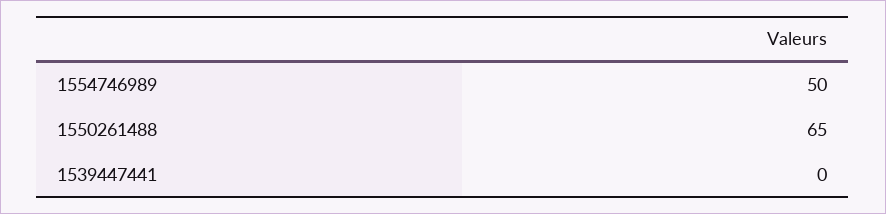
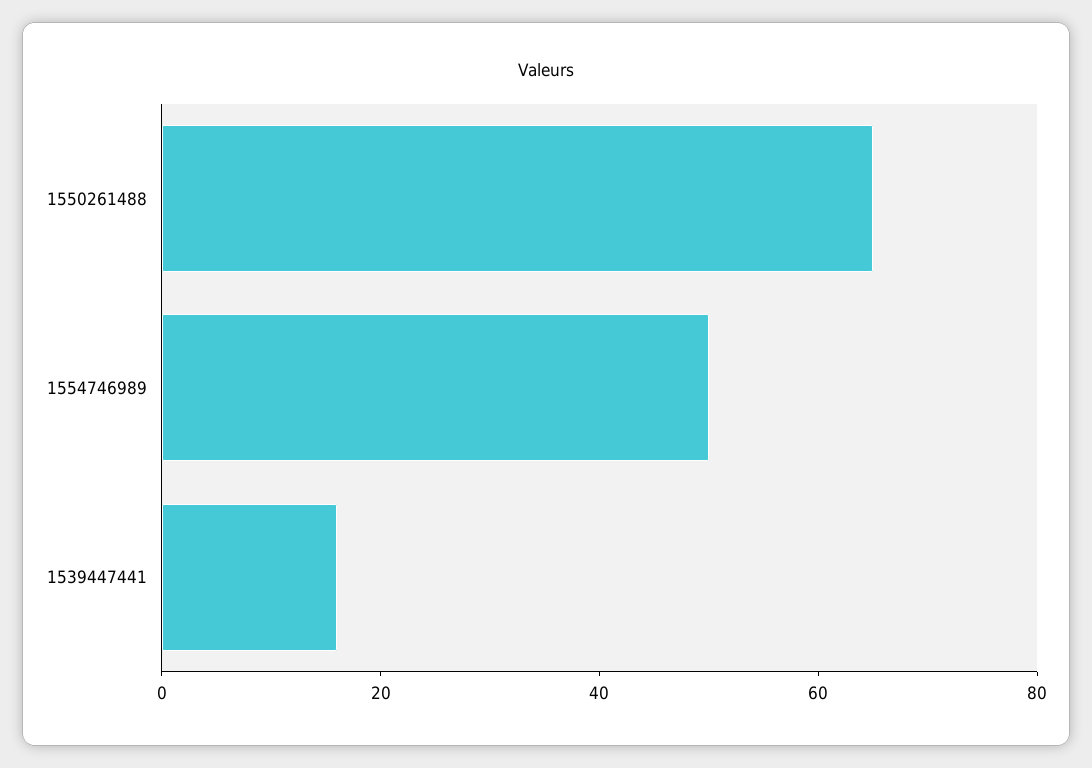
1539447441: 0 -> 15

